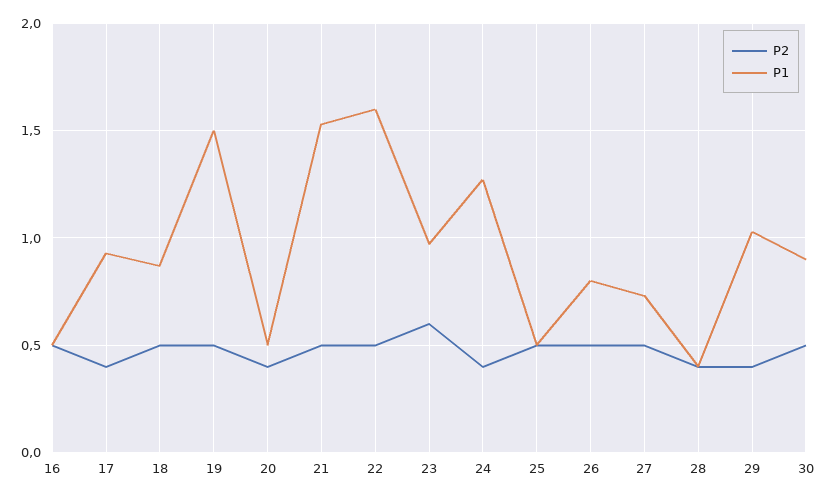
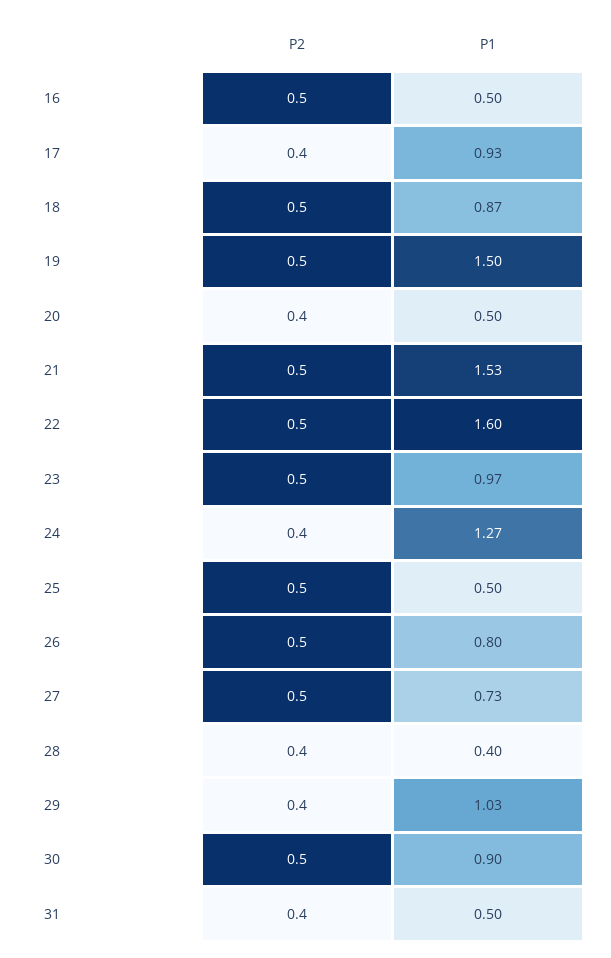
P2, 23: 0.6 -> 0.5
P2, 31: none -> 0.4
P1, 31: none -> 0.5

